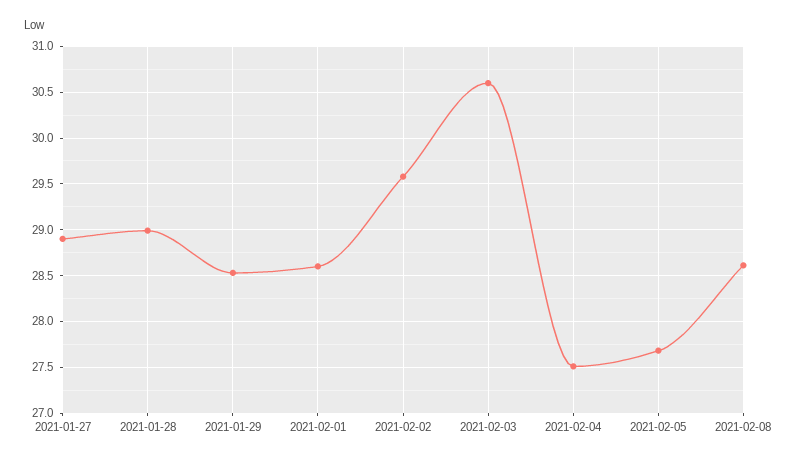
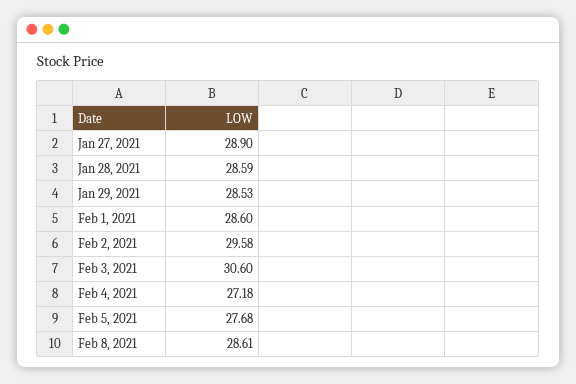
2021-01-28: 29 -> 28.59
2021-02-04: 27.5 -> 27.18

